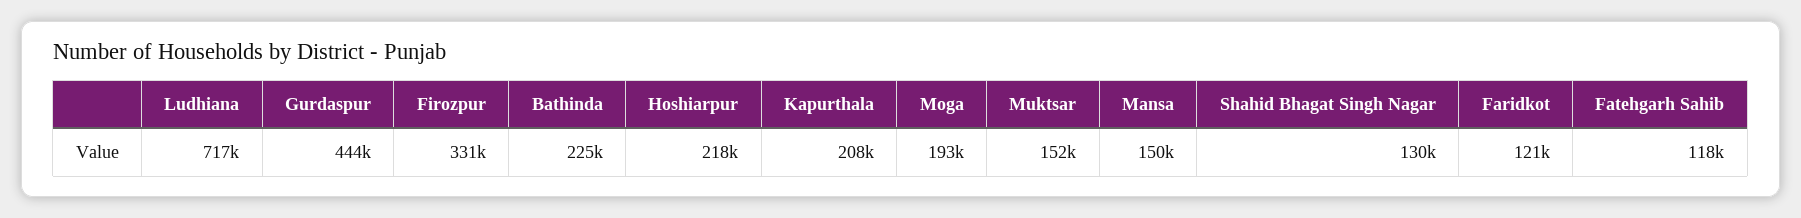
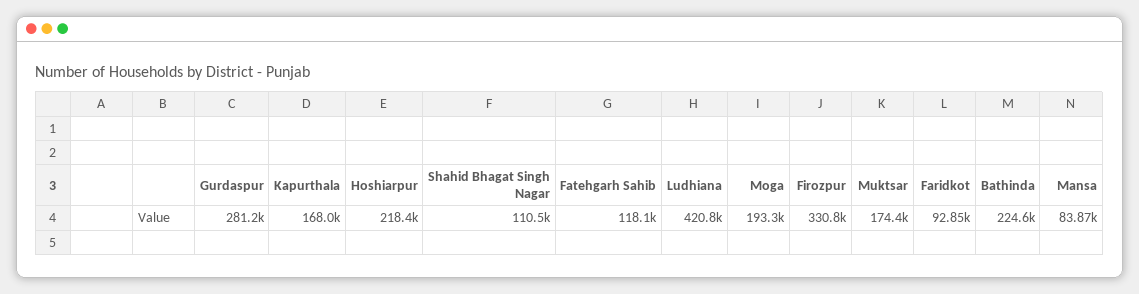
Ludhiana: 717000 -> 420800
Gurdaspur: 444000 -> 281200
Kapurthala: 208000 -> 168000
Muktsar: 152000 -> 174400
Mansa: 150000 -> 83870
Shahid Bhagat Singh Nagar: 130000 -> 110500
Faridkot: 121000 -> 92850

